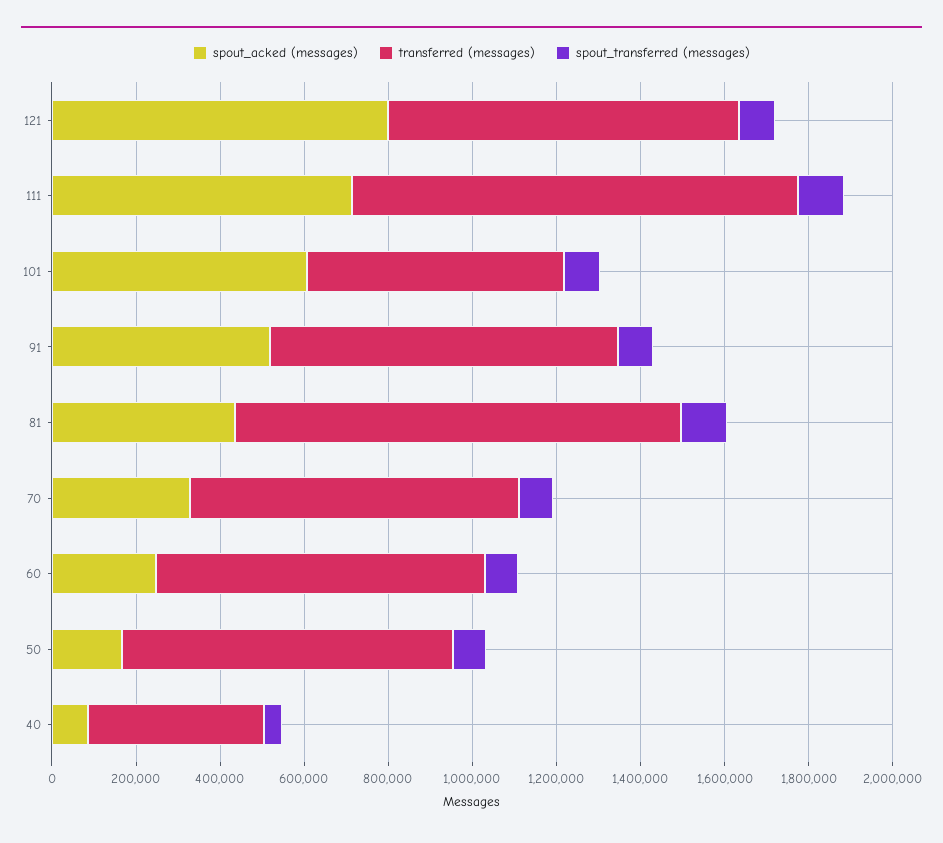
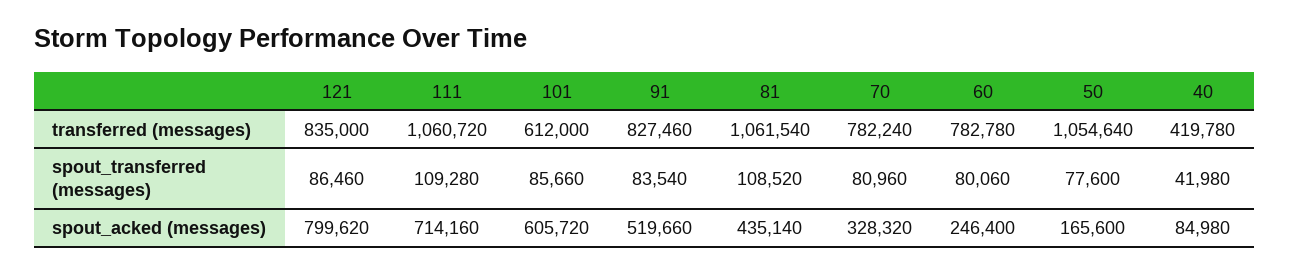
transferred (messages), 50: 800000 -> 1054640

